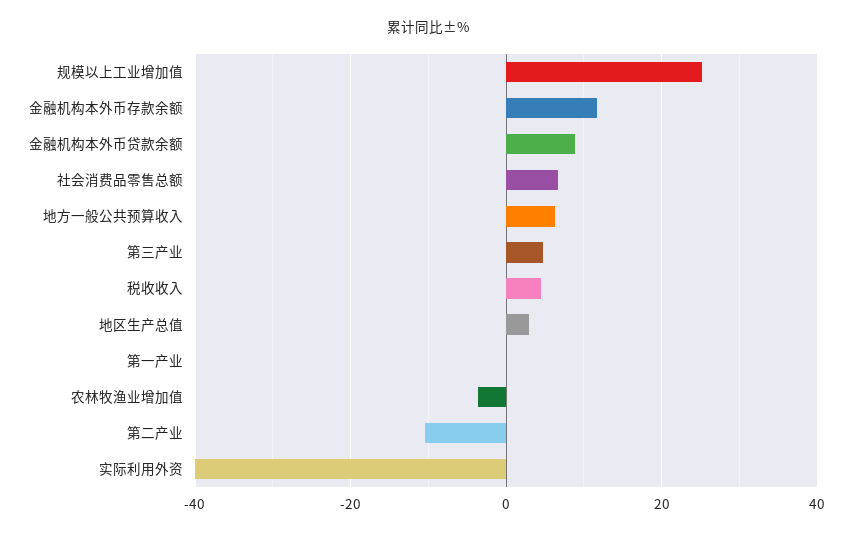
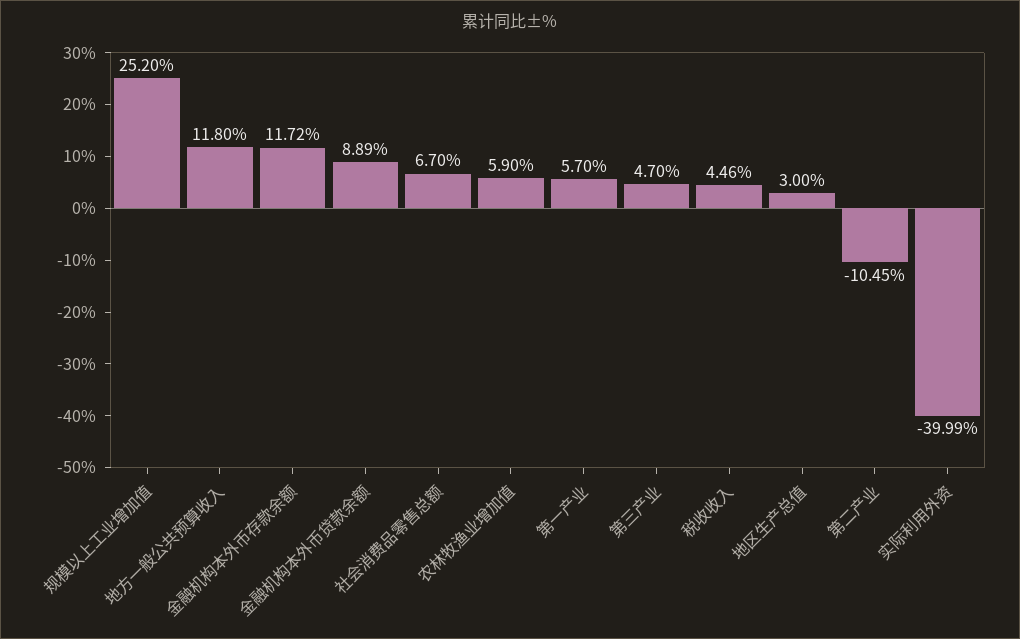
地方一般公共预算收入: 6 -> 11.8
第一产业: 0 -> 5.7
农林牧渔业增加值: -4 -> 5.9

